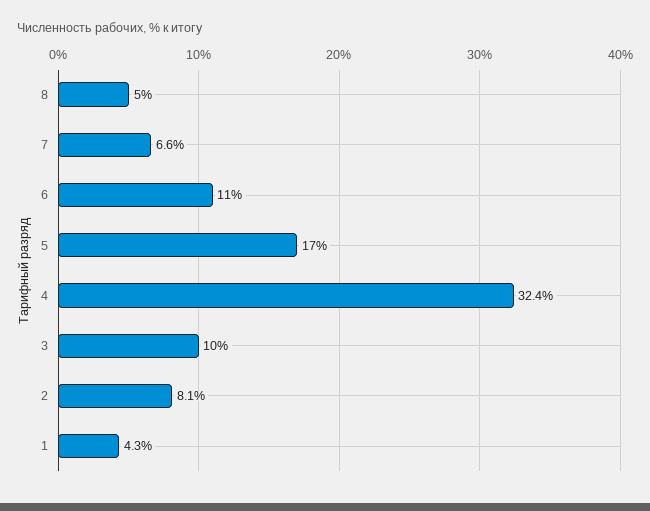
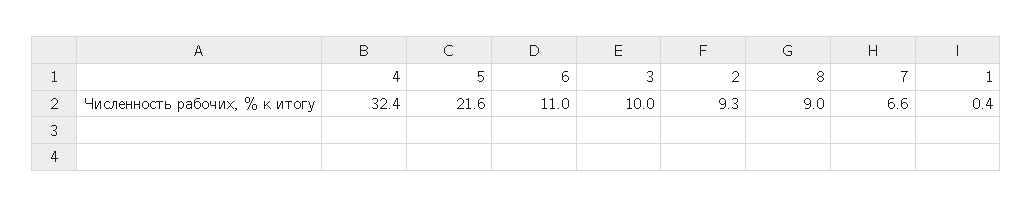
8: 5 -> 9
5: 17 -> 21.6
2: 8.1 -> 9.3
1: 4.3 -> 0.4

